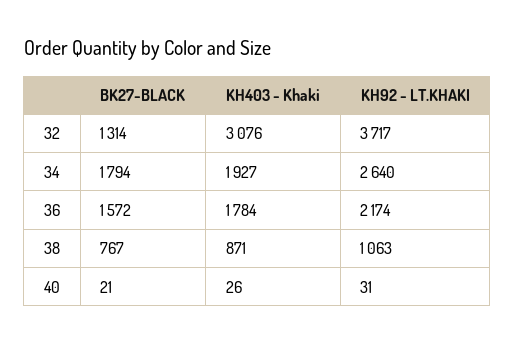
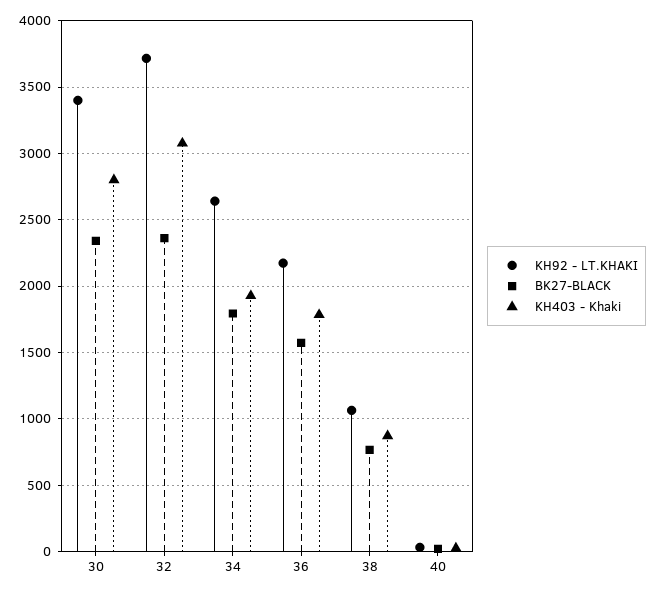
BK27-BLACK, 32: 1314 -> 2350
KH92 - LT.KHAKI, 30: none -> 3400
BK27-BLACK, 30: none -> 2350
KH403 - Khaki, 30: none -> 2800

